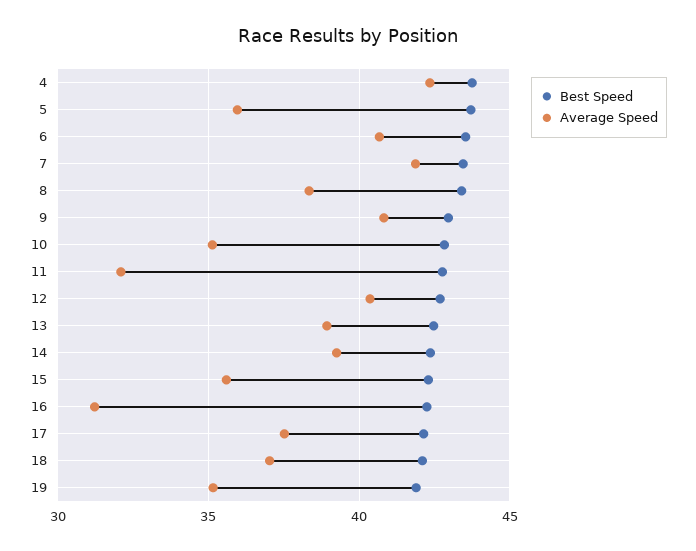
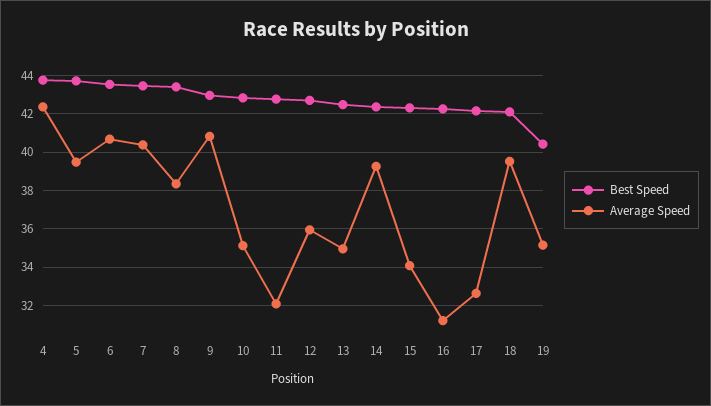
Average Speed, 5: 36 -> 39.5
Average Speed, 7: 42 -> 40.5
Average Speed, 12: 40.5 -> 36
Average Speed, 13: 39 -> 35
Average Speed, 15: 35.5 -> 34
Average Speed, 17: 37.5 -> 32.5
Average Speed, 18: 37 -> 39.5
Best Speed, 19: 42 -> 40.5

